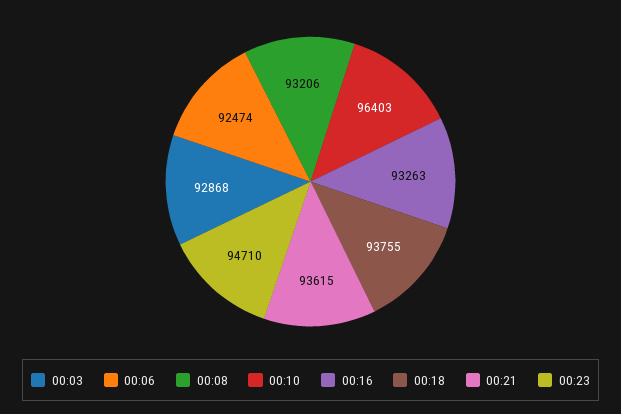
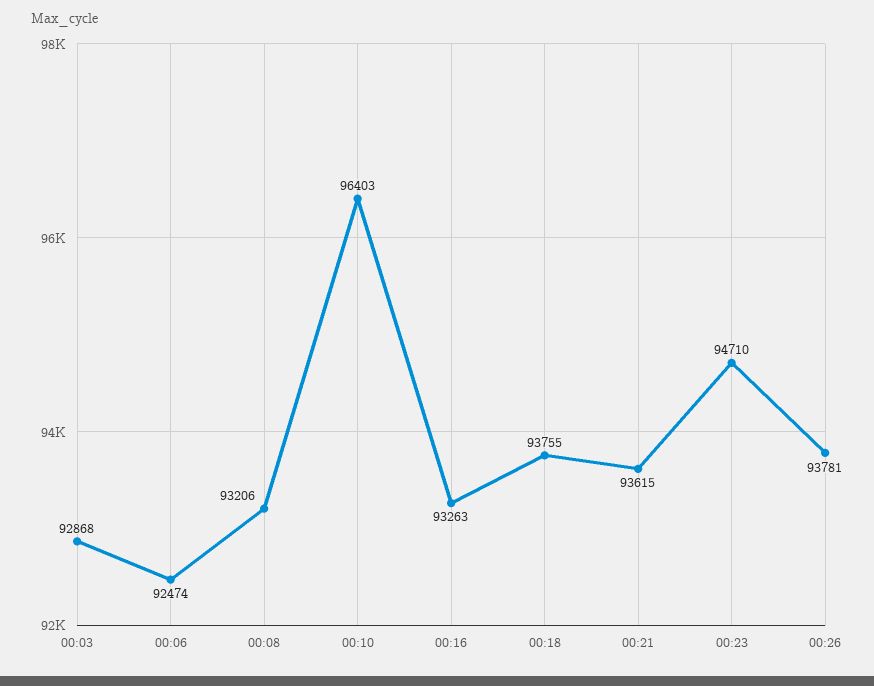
00:26: none -> 93781

